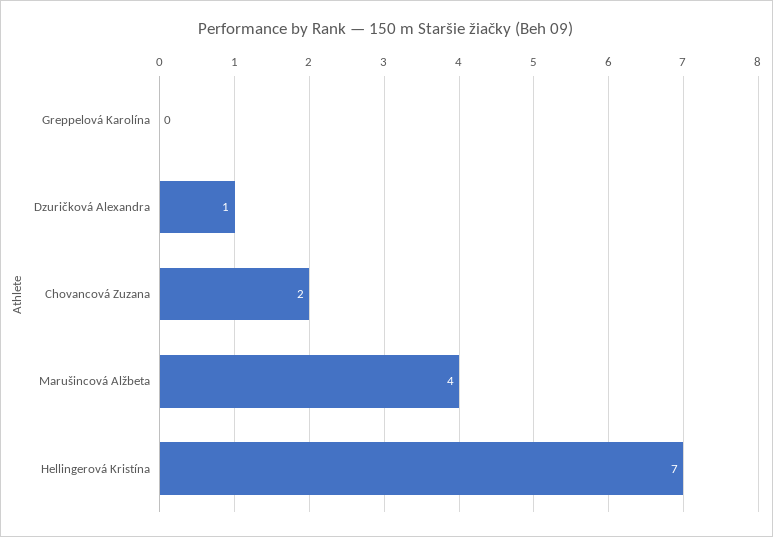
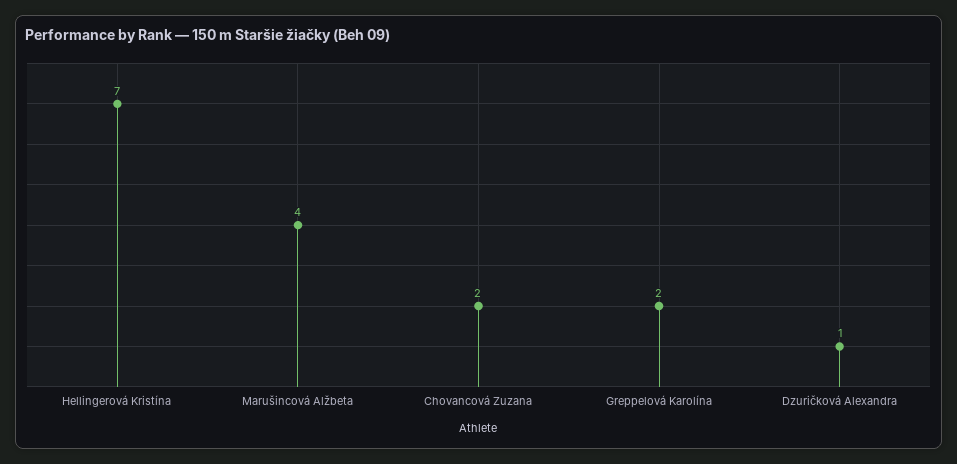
Greppelová Karolína: 0 -> 2

